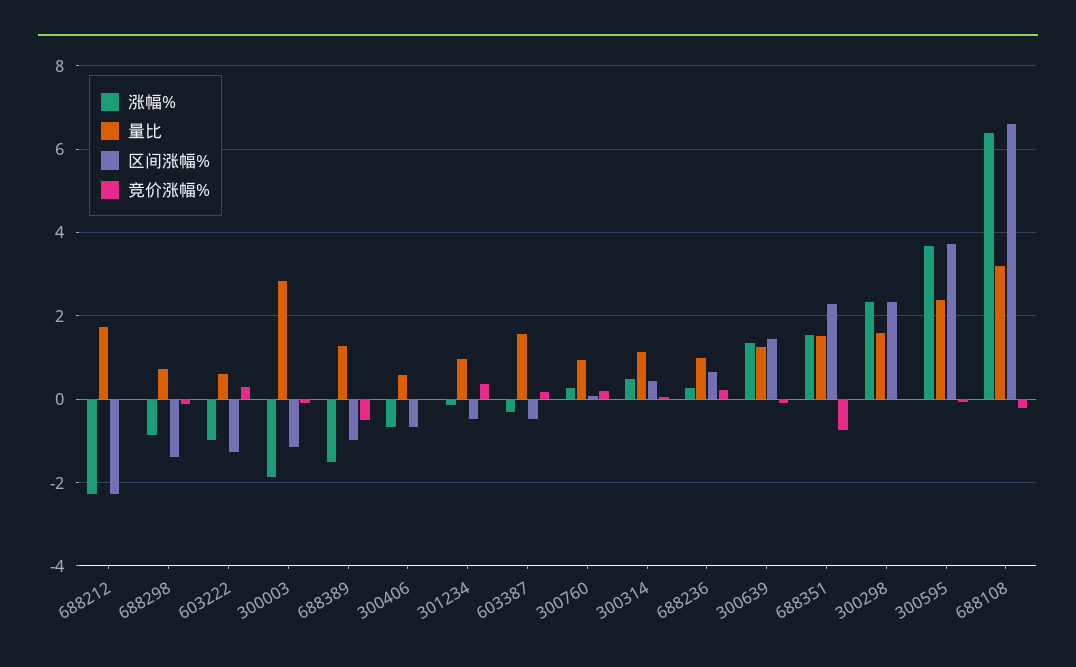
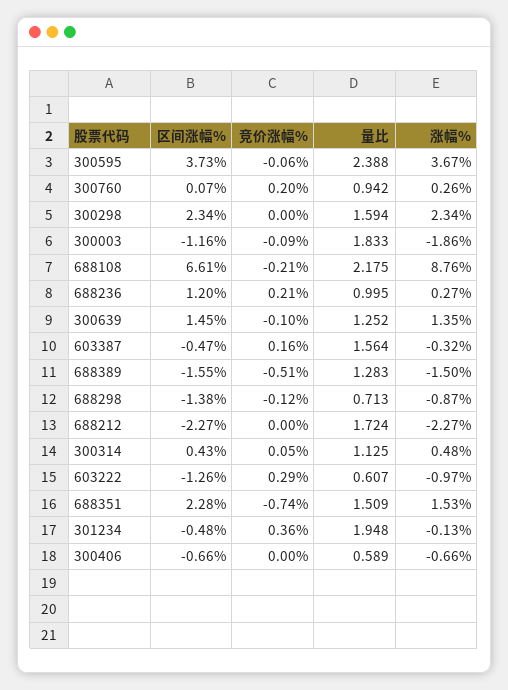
量比, 300003: 2.8 -> 1.833
区间涨幅%, 688389: -1 -> -1.55
量比, 301234: 1 -> 1.948
区间涨幅%, 688236: 0.6 -> 1.2
涨幅%, 688108: 6.4 -> 8.76
量比, 688108: 3.2 -> 2.175

